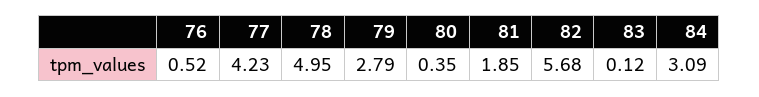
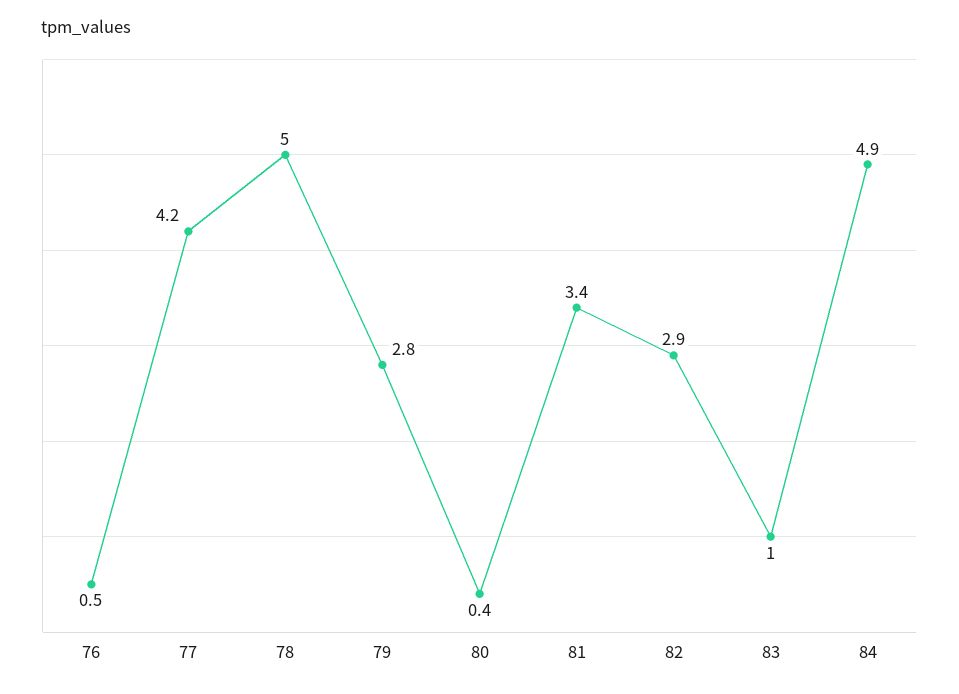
81: 1.85 -> 3.4
82: 5.68 -> 2.9
83: 0.12 -> 1
84: 3.09 -> 4.9

